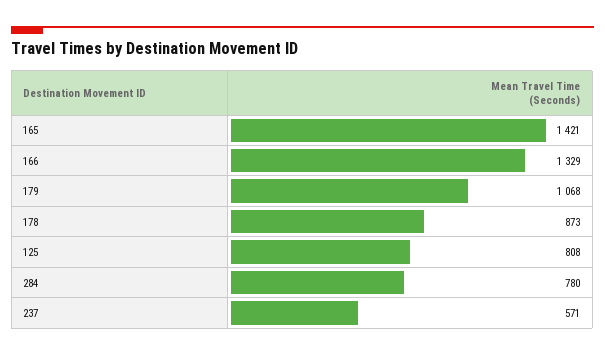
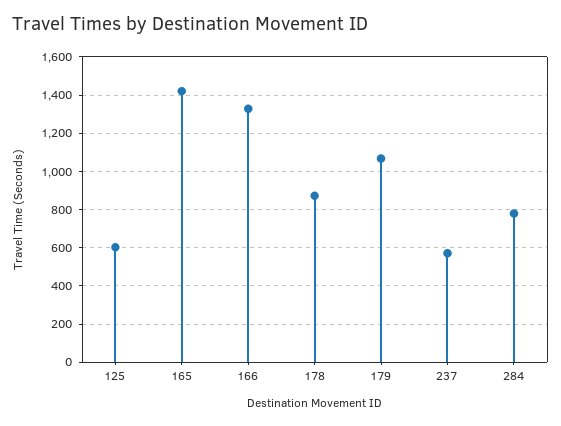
125: 808 -> 600

